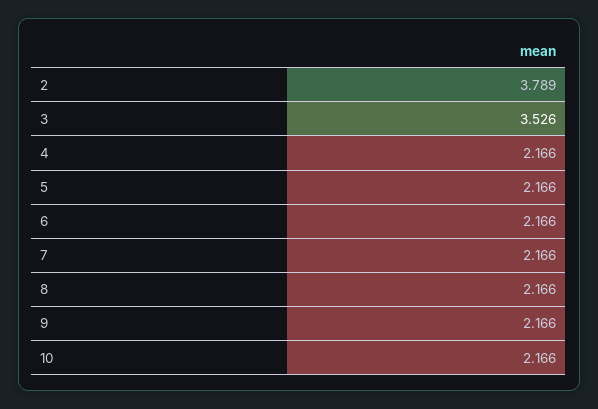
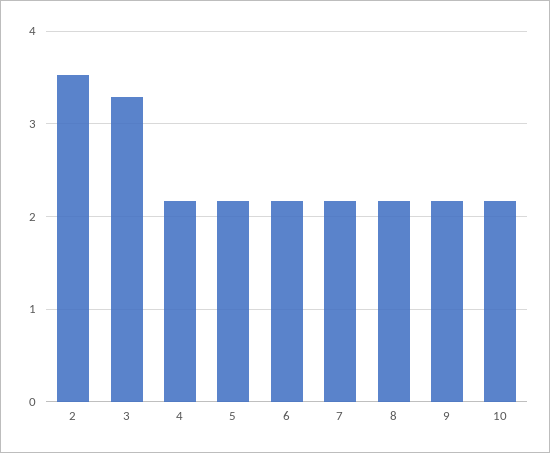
2: 3.789 -> 3.5
3: 3.526 -> 3.3

